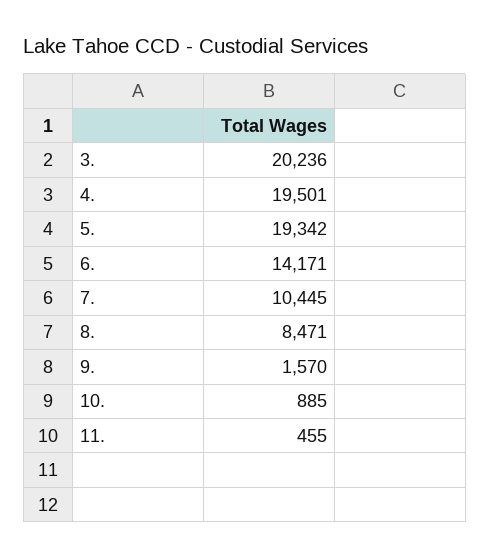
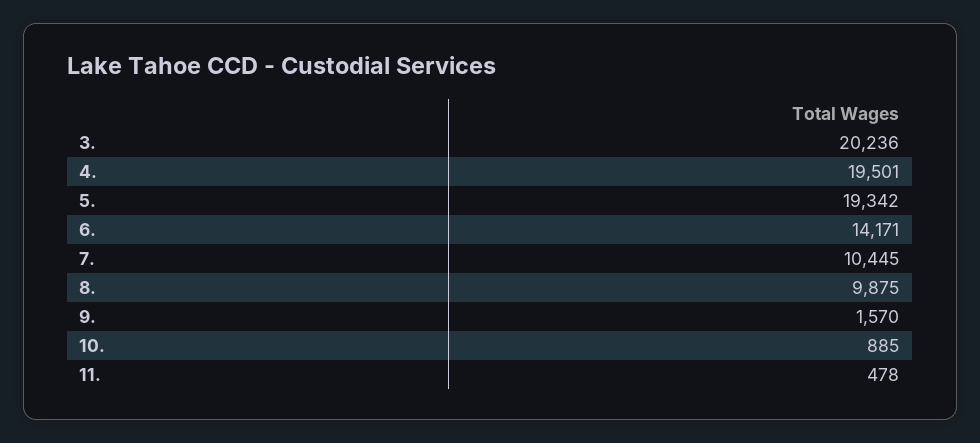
8.: 8471 -> 9875
11.: 455 -> 478

